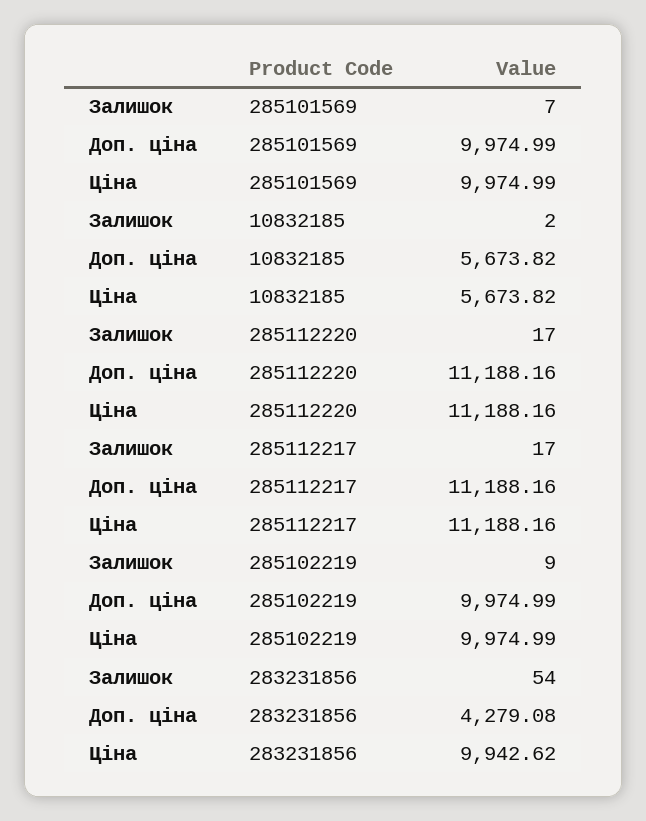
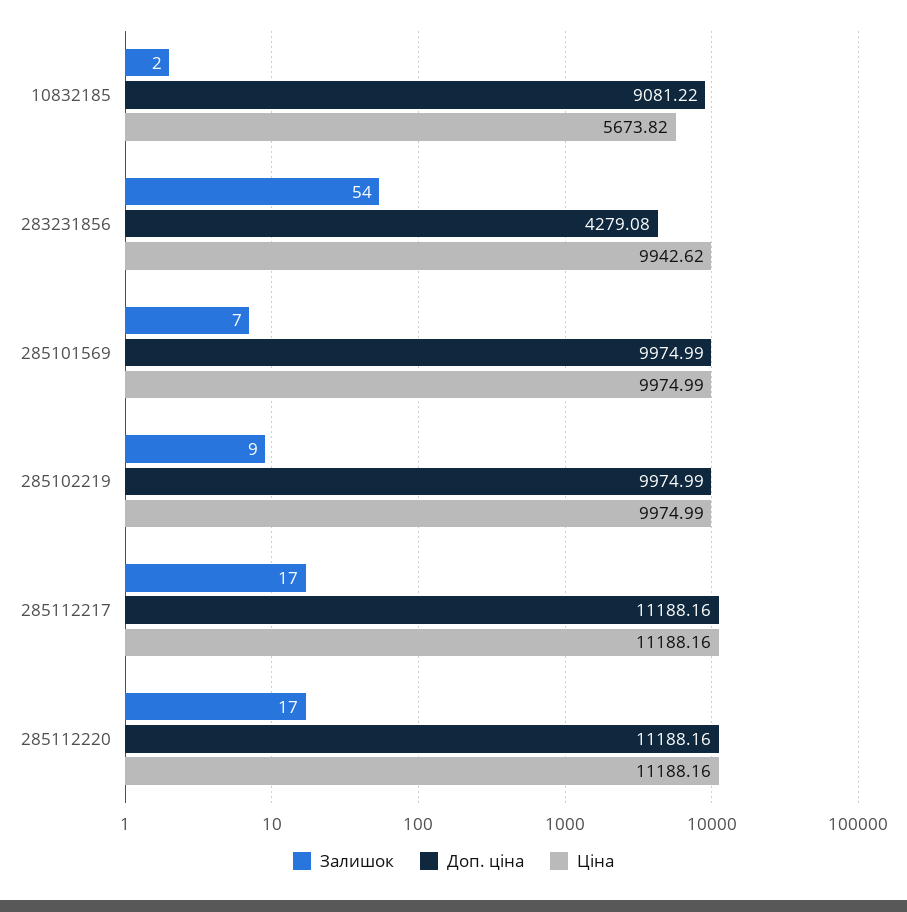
Доп. ціна, 10832185: 5673.82 -> 9081.22

